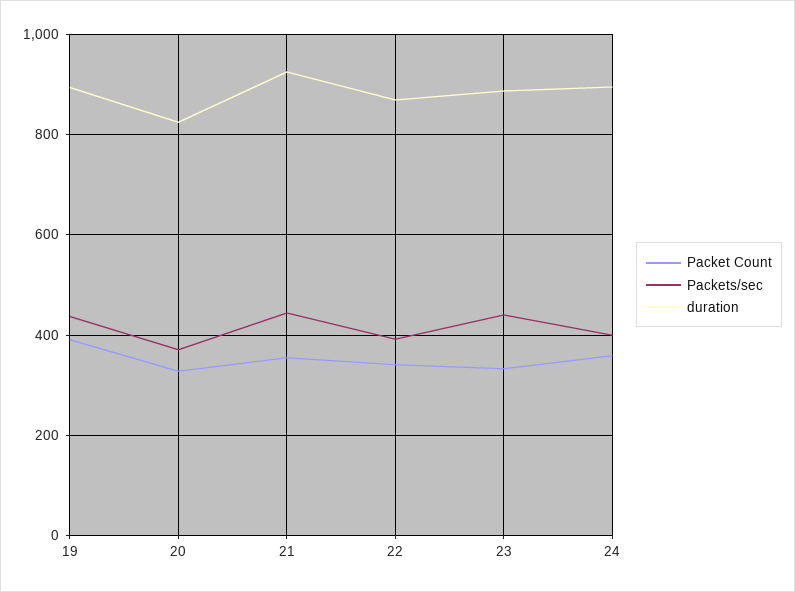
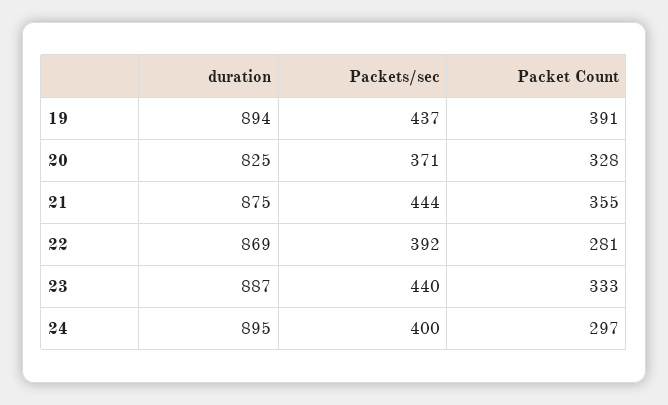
duration, 21: 920 -> 875
Packet Count, 22: 340 -> 281
Packet Count, 24: 360 -> 297

